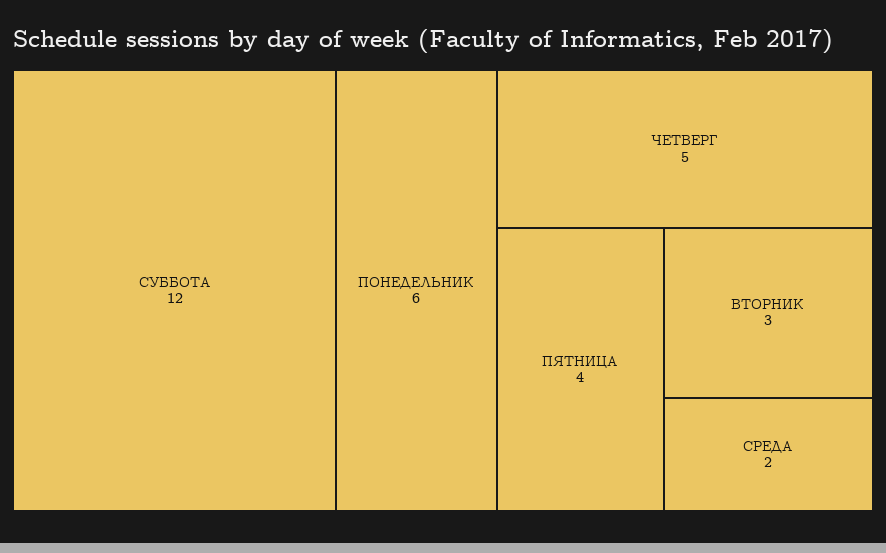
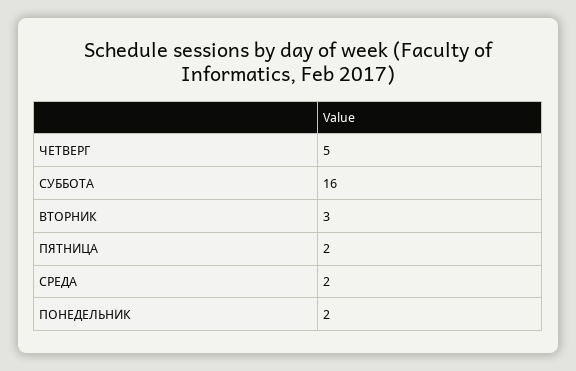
СУББОТА: 12 -> 16
ПОНЕДЕЛЬНИК: 6 -> 2
ПЯТНИЦА: 4 -> 2

